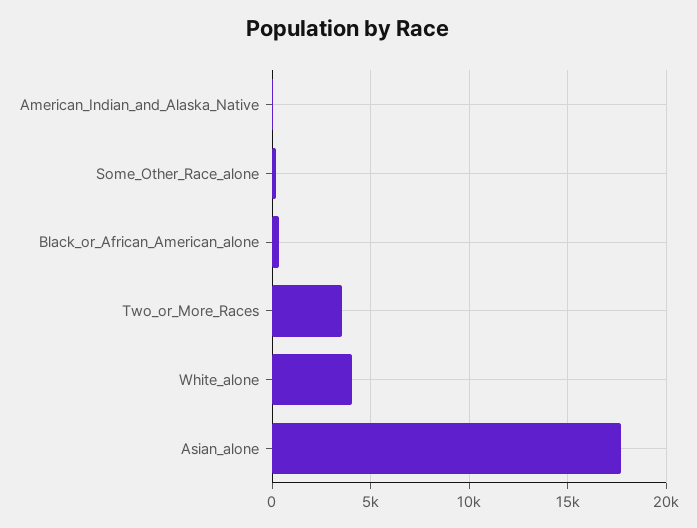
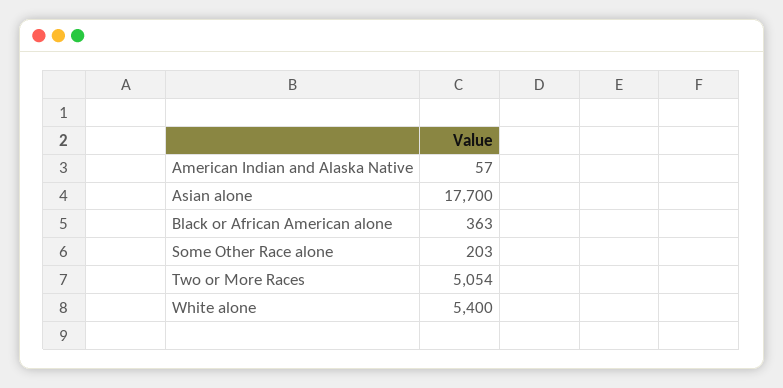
Two_or_More_Races: 3500 -> 5054
White_alone: 4000 -> 5400

